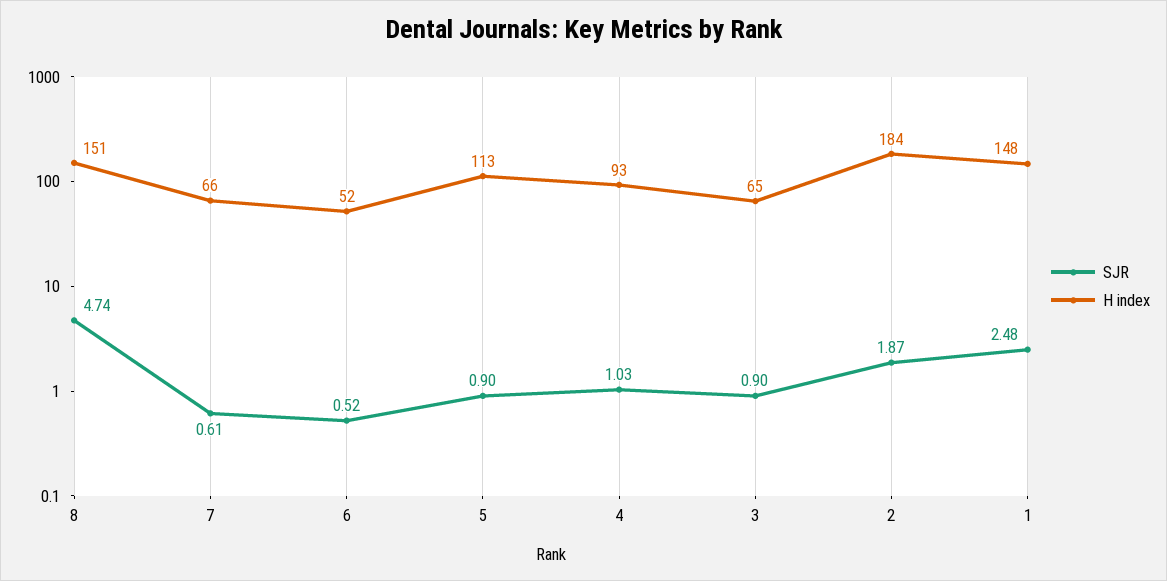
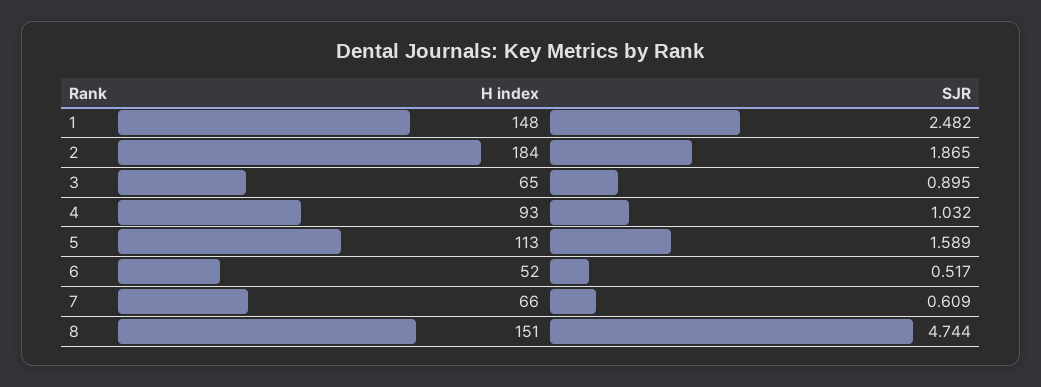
SJR, 5: 0.9 -> 1.589

